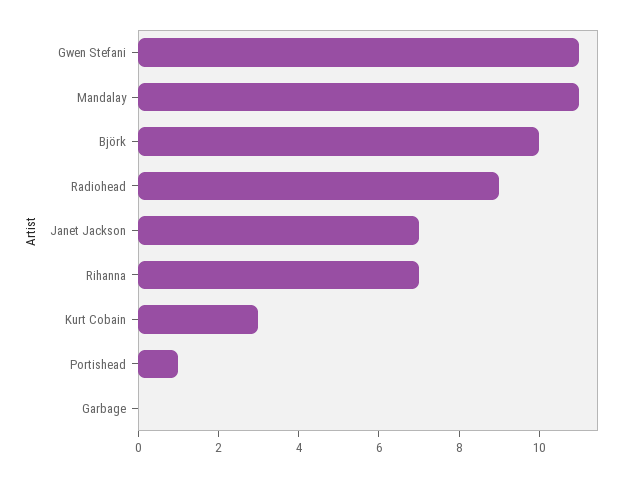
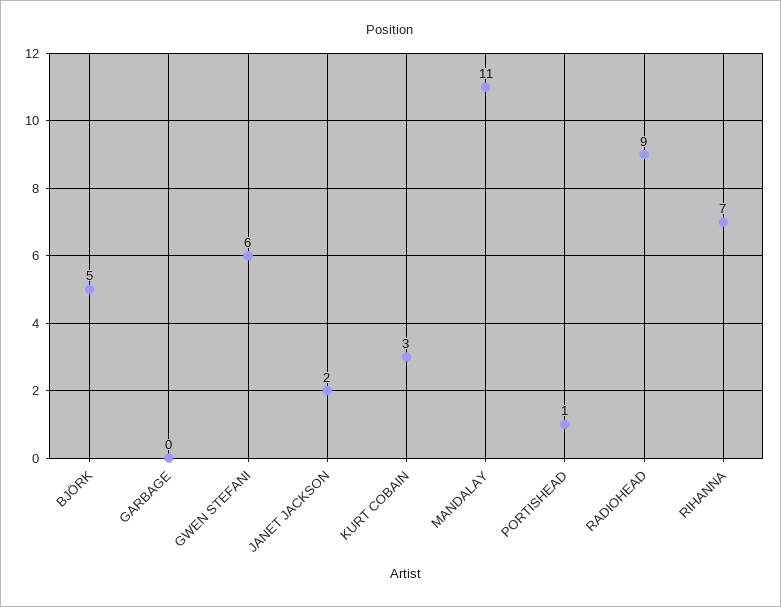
Gwen Stefani: 11 -> 6
Björk: 10 -> 5
Janet Jackson: 7 -> 2

